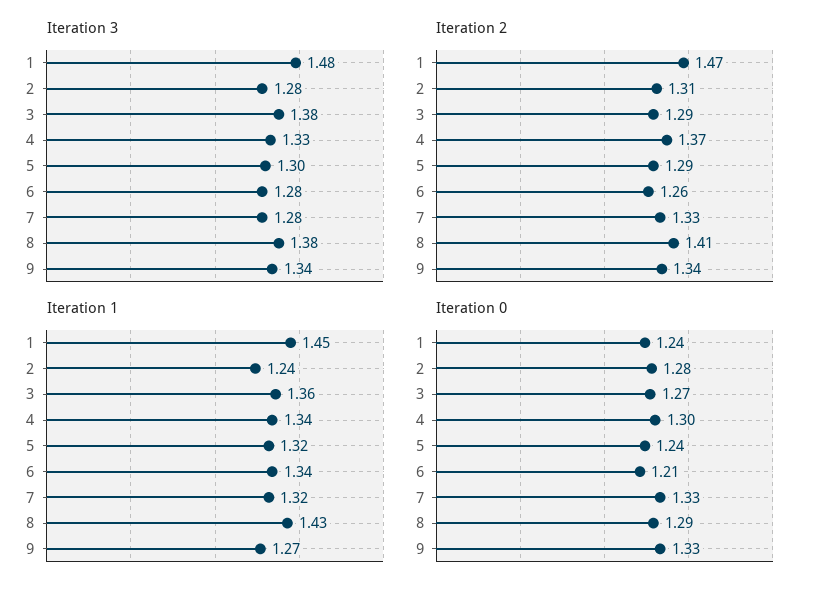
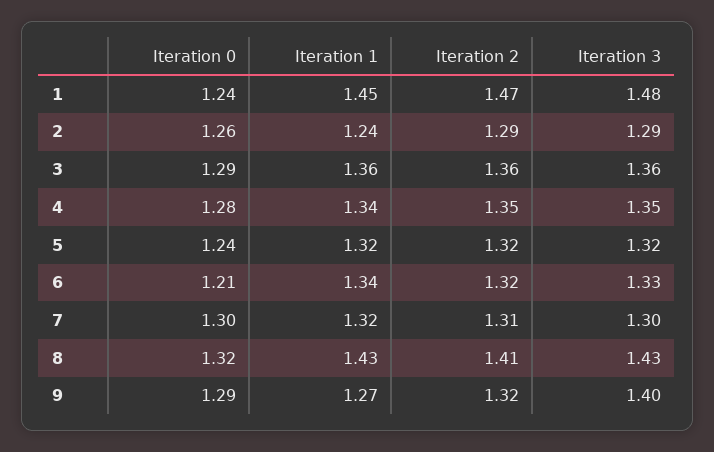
Iteration 3, 2: 1.28 -> 1.29
Iteration 3, 3: 1.38 -> 1.36
Iteration 3, 4: 1.33 -> 1.35
Iteration 3, 5: 1.3 -> 1.32
Iteration 3, 6: 1.28 -> 1.33
Iteration 3, 7: 1.28 -> 1.3
Iteration 3, 8: 1.38 -> 1.43
Iteration 3, 9: 1.34 -> 1.4
Iteration 2, 2: 1.31 -> 1.29
Iteration 2, 3: 1.29 -> 1.36
Iteration 2, 4: 1.37 -> 1.35
Iteration 2, 5: 1.29 -> 1.32
Iteration 2, 6: 1.26 -> 1.32
Iteration 2, 7: 1.33 -> 1.31
Iteration 2, 9: 1.34 -> 1.32
Iteration 0, 2: 1.28 -> 1.26
Iteration 0, 3: 1.27 -> 1.29
Iteration 0, 4: 1.3 -> 1.28
Iteration 0, 7: 1.33 -> 1.3
Iteration 0, 8: 1.29 -> 1.32
Iteration 0, 9: 1.33 -> 1.29

